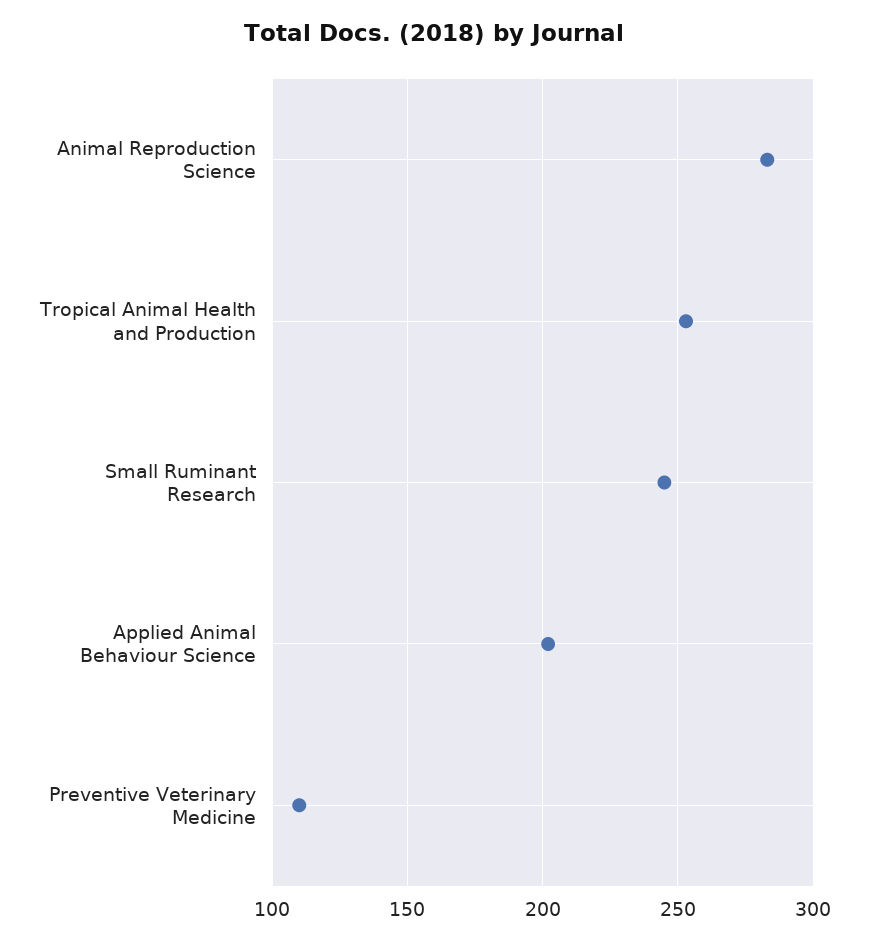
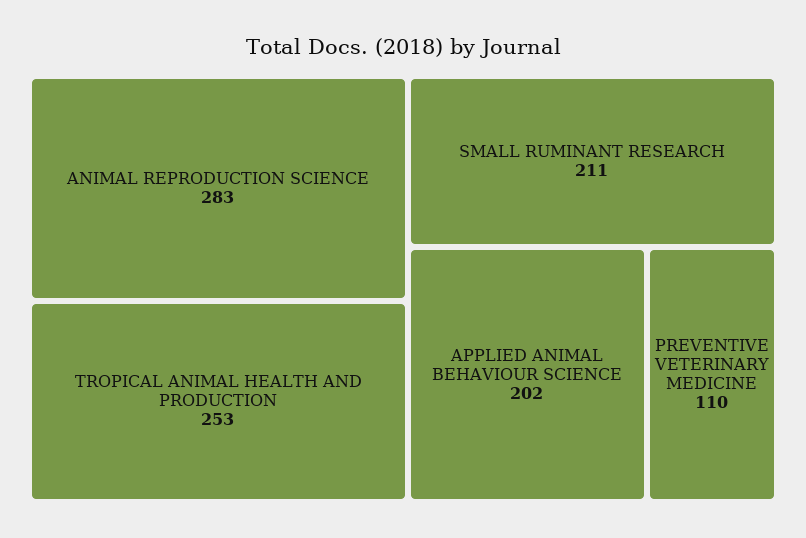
Small Ruminant Research: 245 -> 211

